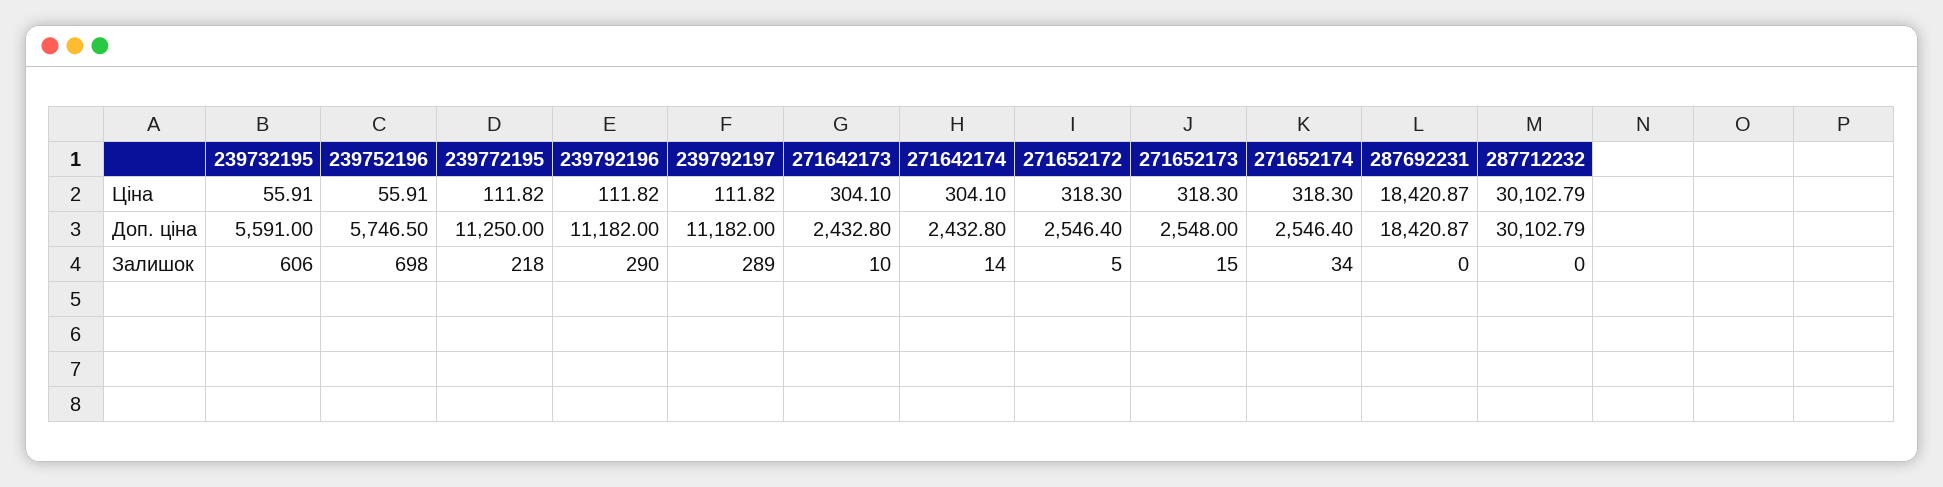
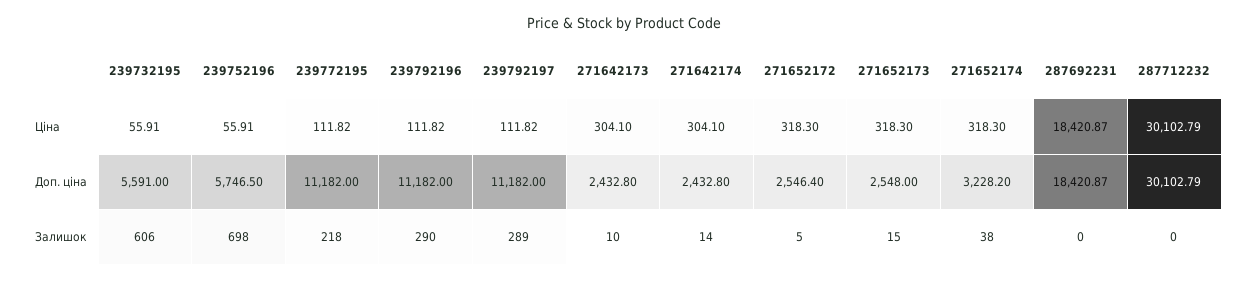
239772195, Доп. ціна: 11250 -> 11182
271652174, Доп. ціна: 2546.4 -> 3228.2
271652174, Залишок: 34 -> 38

